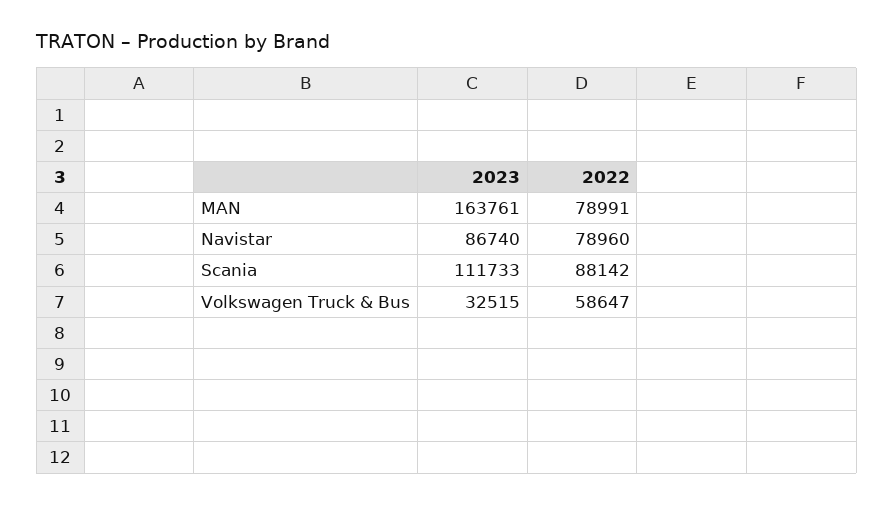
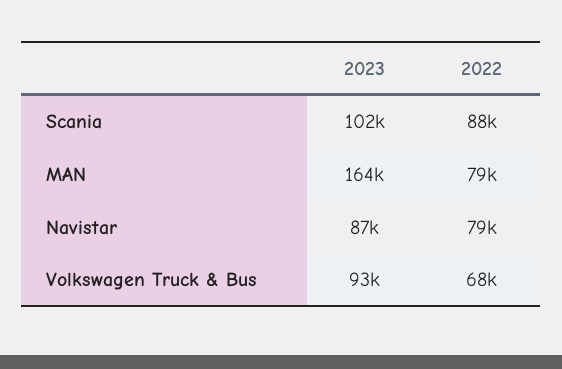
2023, Scania: 111733 -> 102000
2023, Volkswagen Truck & Bus: 32515 -> 93000
2022, Volkswagen Truck & Bus: 58647 -> 68000

